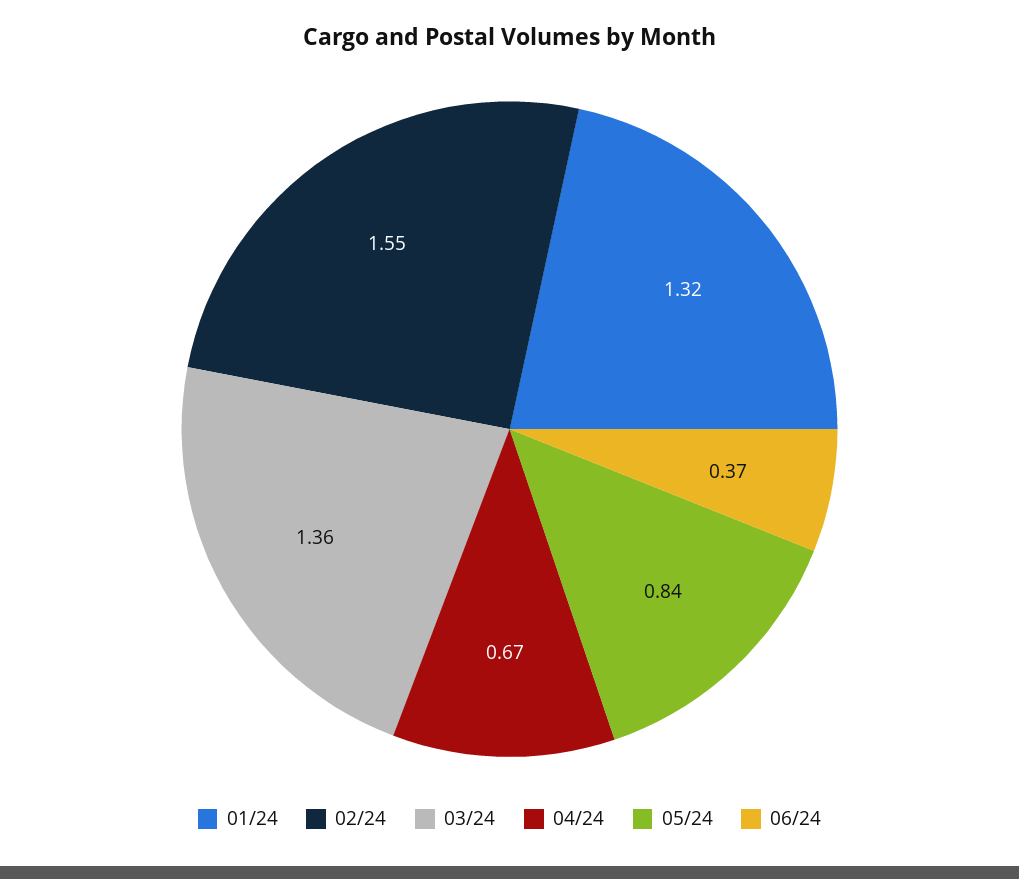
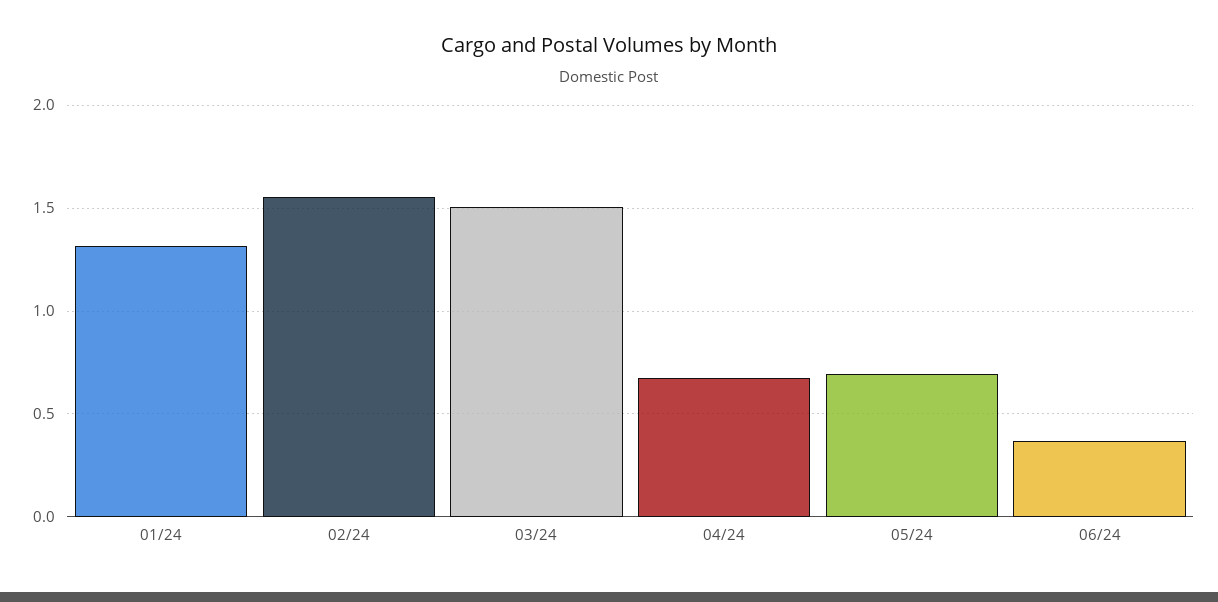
03/24: 1.36 -> 1.5
05/24: 0.84 -> 0.7

